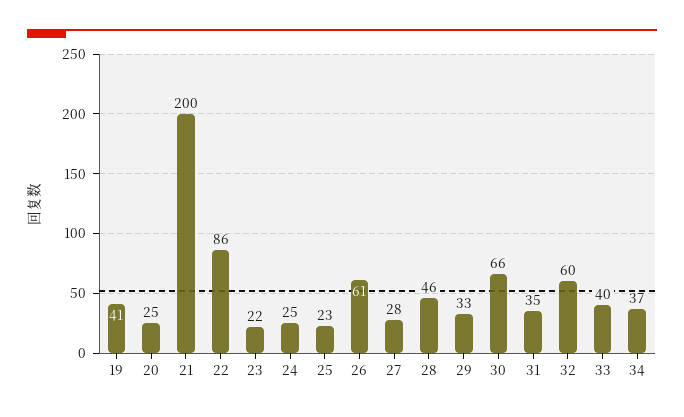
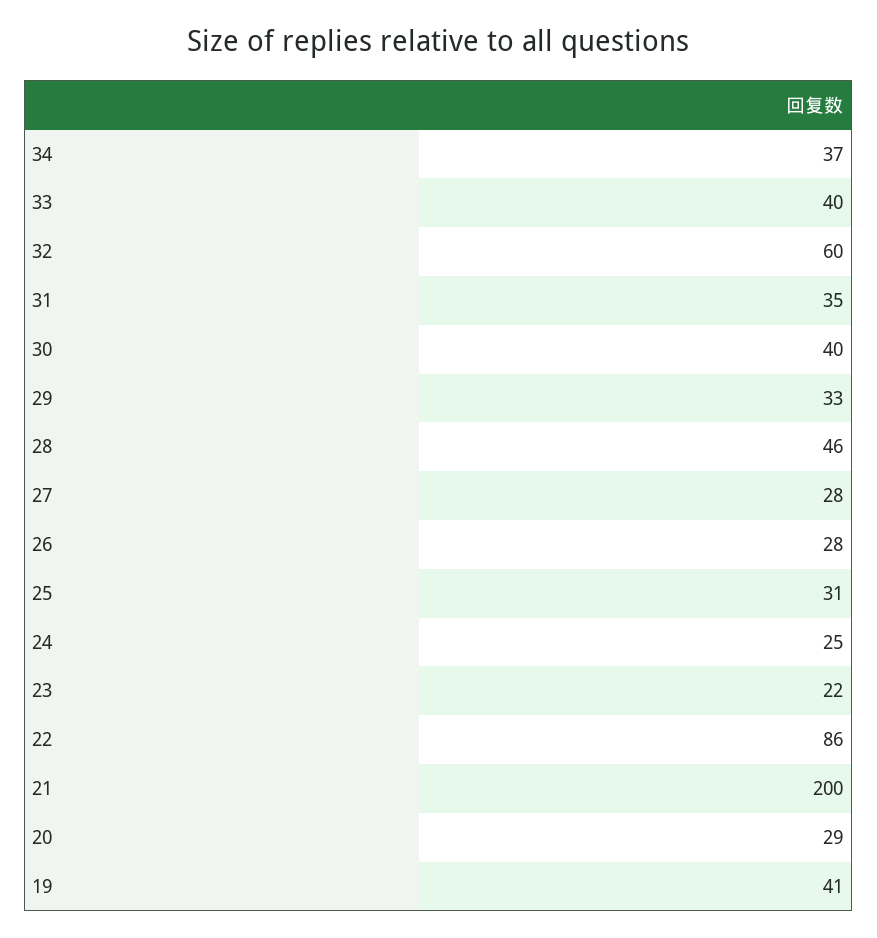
20: 25 -> 29
25: 23 -> 31
26: 61 -> 28
30: 66 -> 40

